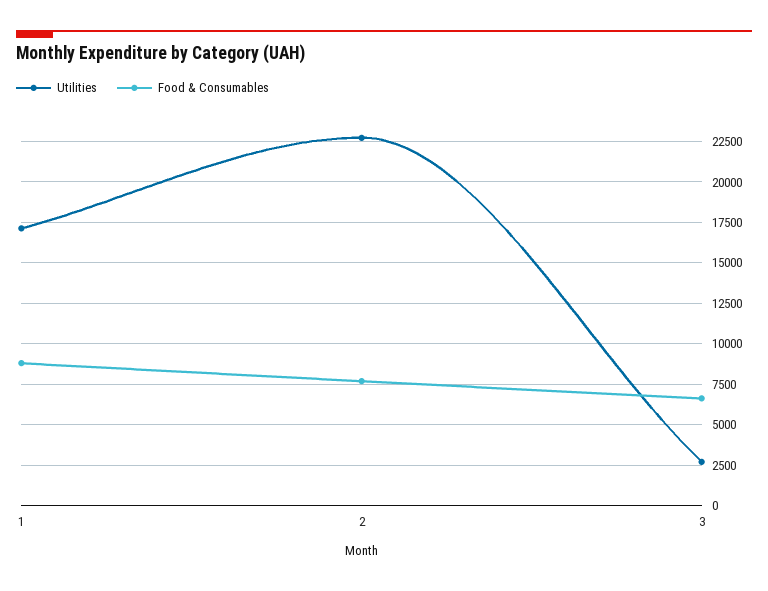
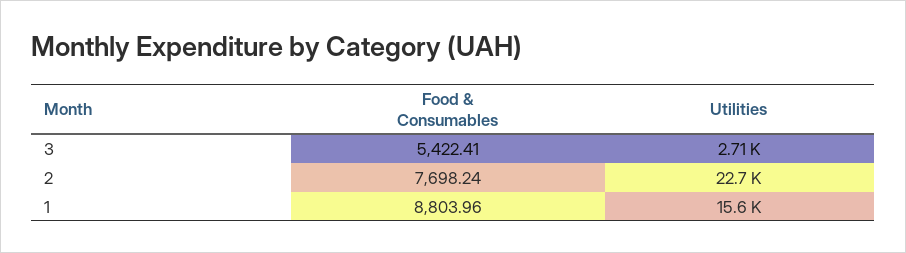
Utilities, 1: 17000 -> 15600
Food & Consumables, 3: 6500 -> 5422.41

